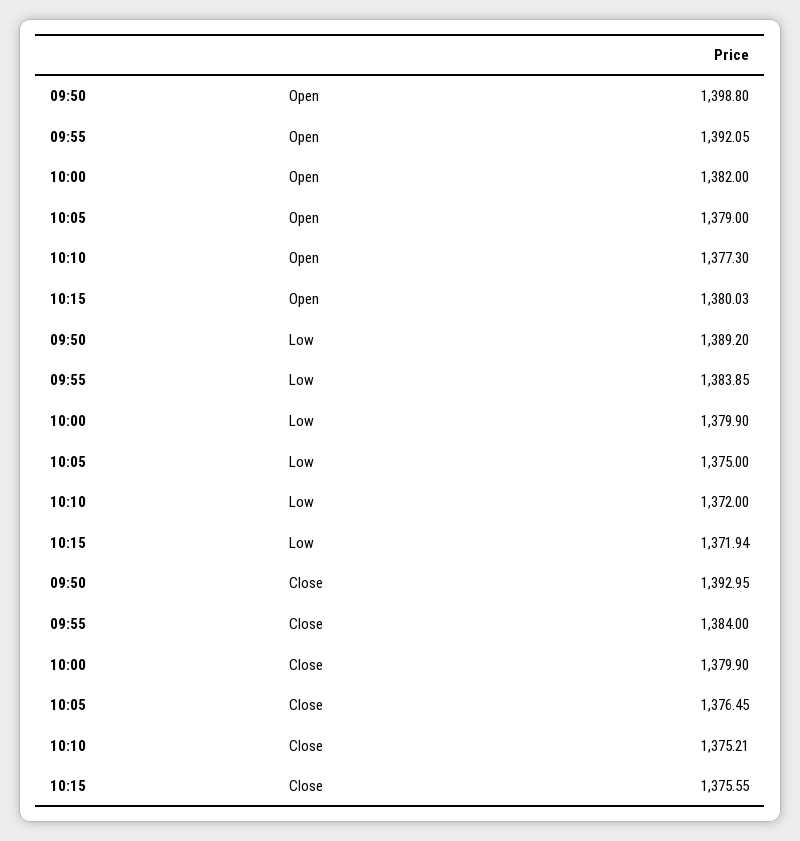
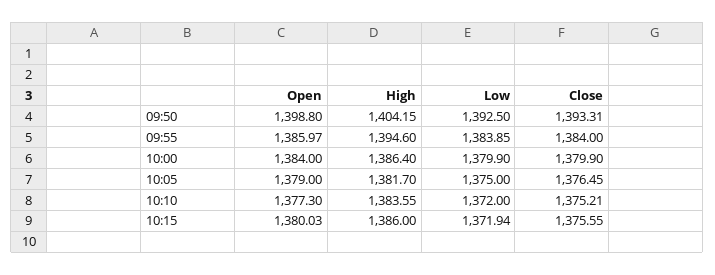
09:55, Open: 1392.05 -> 1385.97
10:00, Open: 1382 -> 1384
09:50, Low: 1389.2 -> 1392.5
09:50, Close: 1392.95 -> 1393.31
09:50, High: none -> 1404.15
09:55, High: none -> 1394.6
10:00, High: none -> 1386.4
10:05, High: none -> 1381.7
10:10, High: none -> 1383.55
10:15, High: none -> 1386

